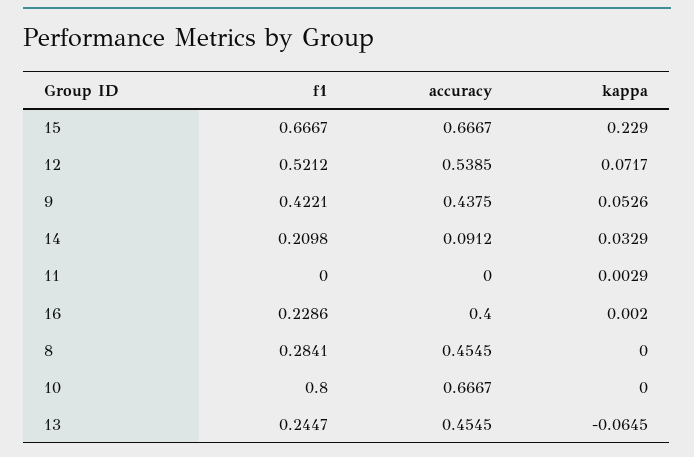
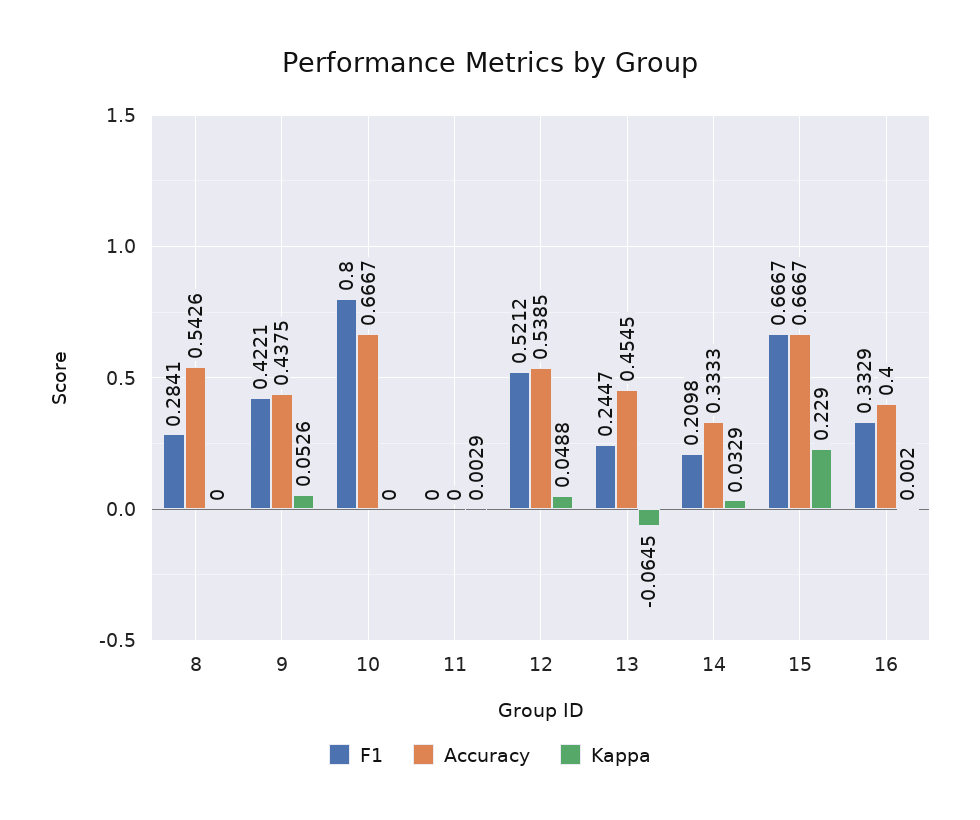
kappa, 12: 0.0717 -> 0.0488
accuracy, 14: 0.0912 -> 0.3333
f1, 16: 0.2286 -> 0.3329
accuracy, 8: 0.4545 -> 0.5426

